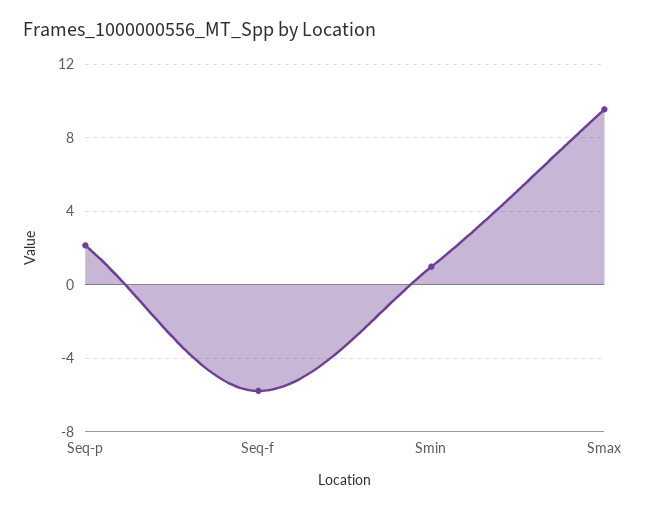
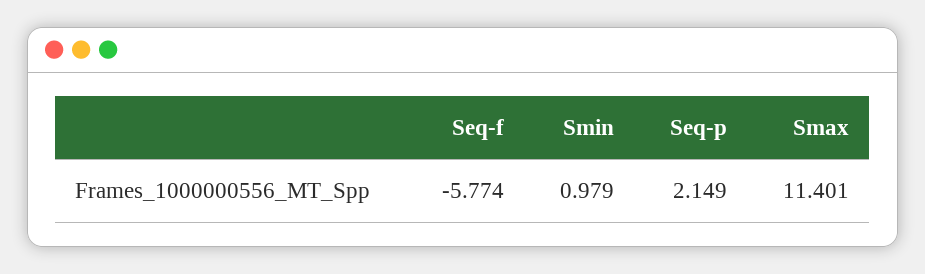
Smax: 9.5 -> 11.401

